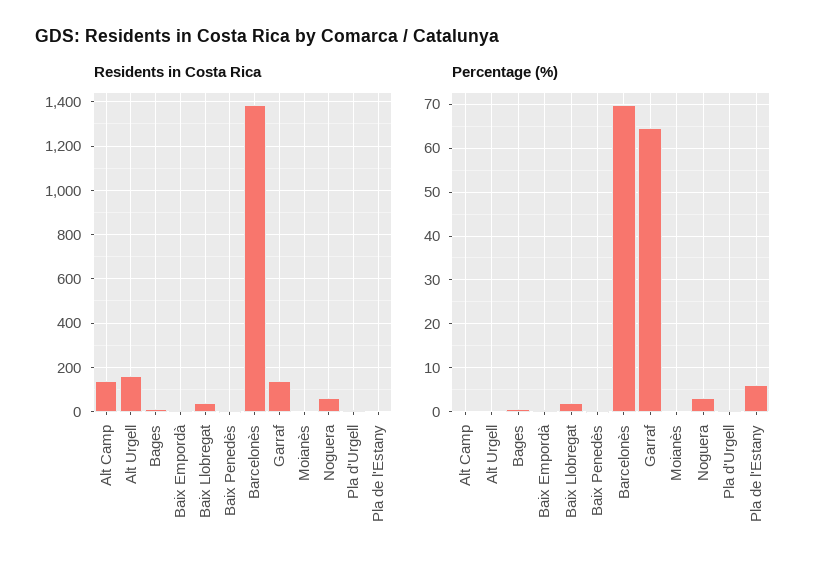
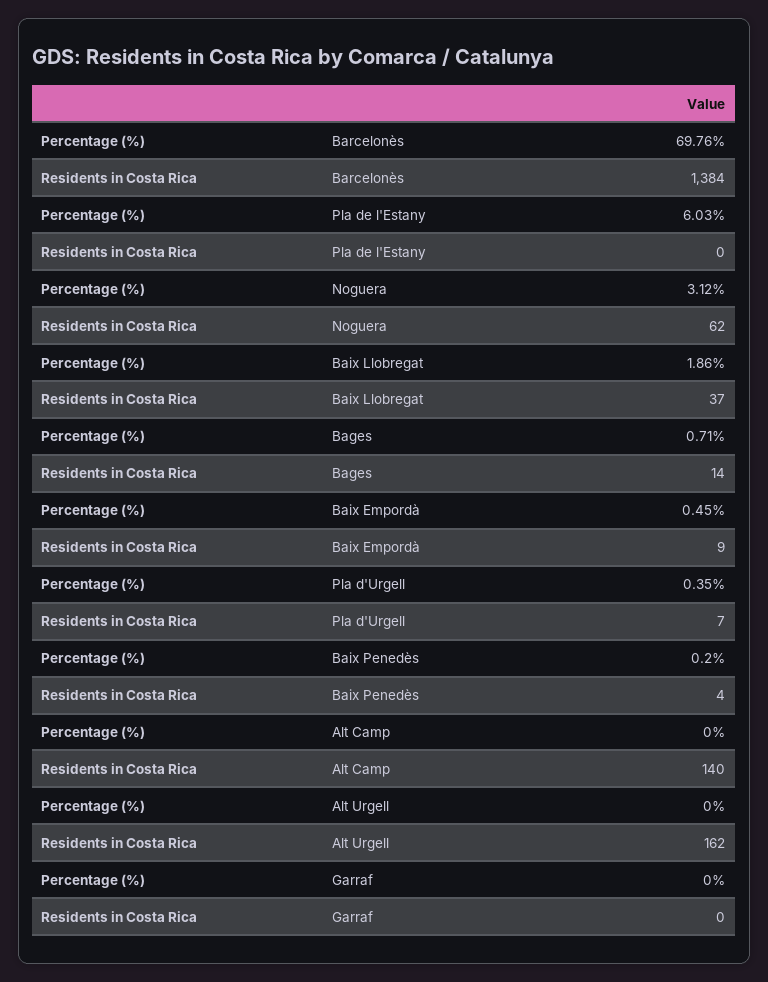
Residents in Costa Rica, Garraf: 150 -> 0
Residents in Costa Rica, Moianès: 0 -> none
Percentage (%), Garraf: 64 -> 0
Percentage (%), Moianès: 0 -> none

